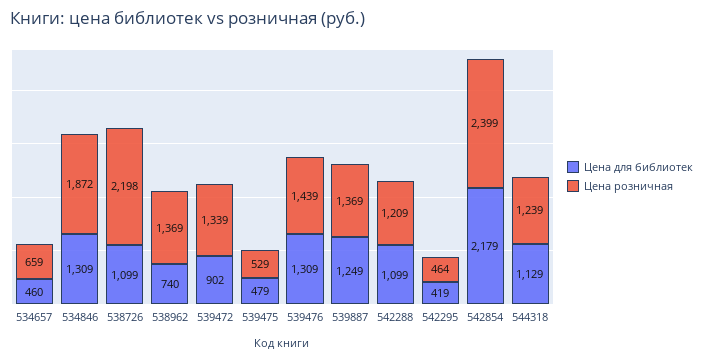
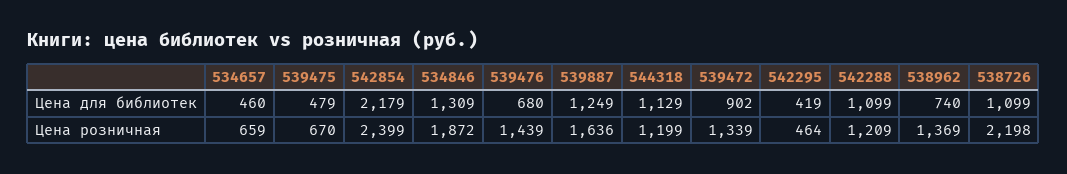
Цена розничная, 539475: 529 -> 670
Цена для библиотек, 539476: 1309 -> 680
Цена розничная, 539887: 1369 -> 1636
Цена розничная, 544318: 1239 -> 1199

